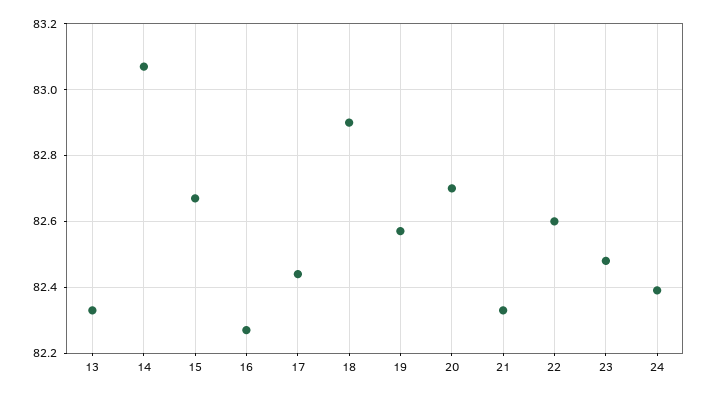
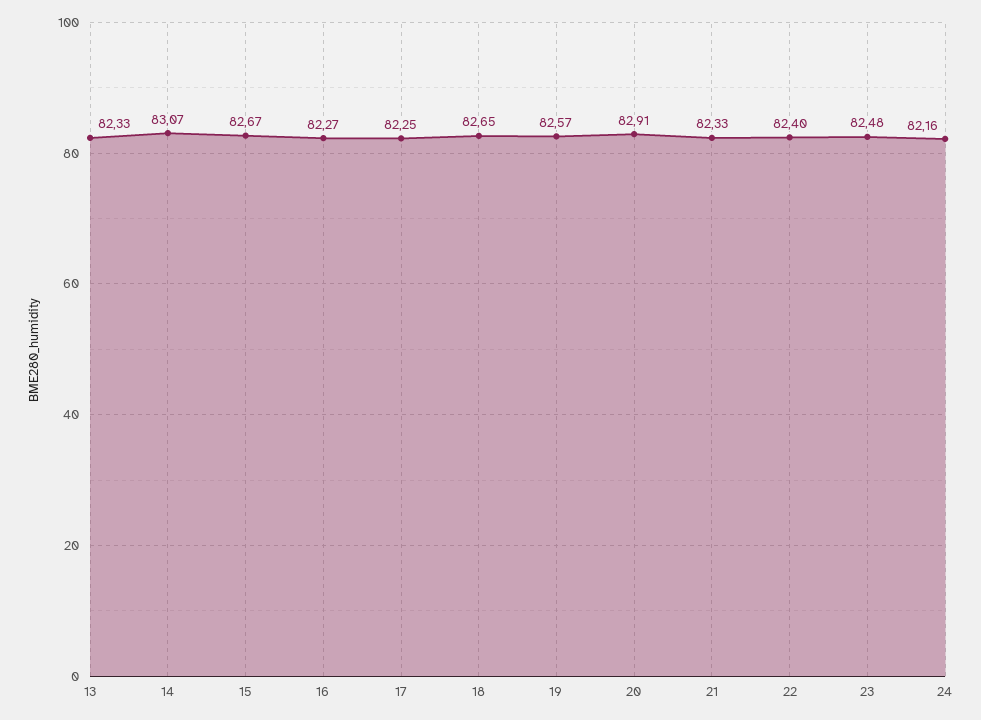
17: 82.45 -> 82.25
18: 82.9 -> 82.65
20: 82.7 -> 82.91
22: 82.6 -> 82.4
24: 82.4 -> 82.16

